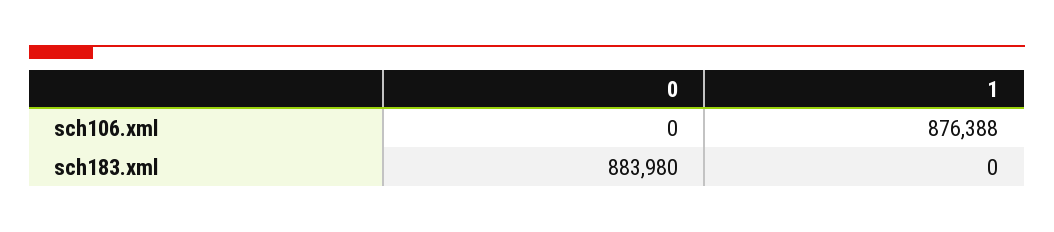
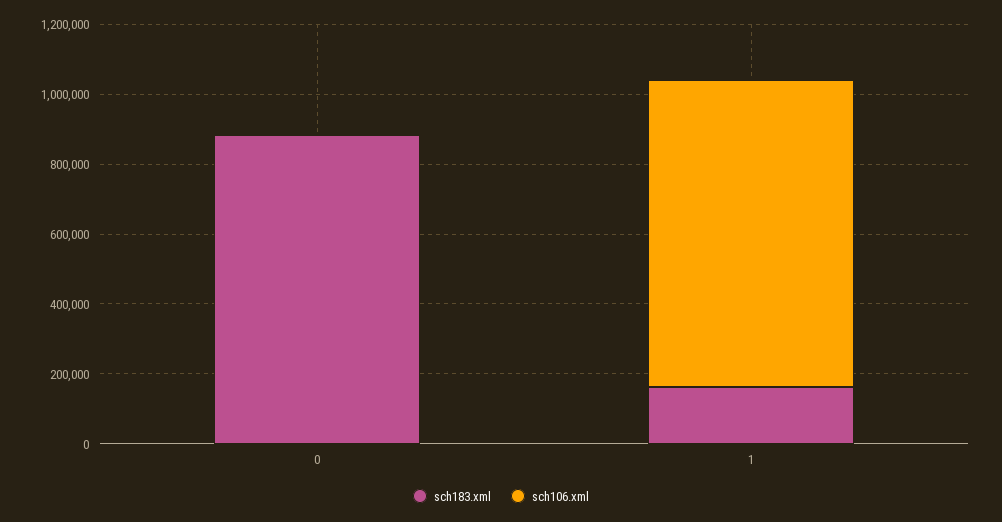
sch183.xml, 1: 0 -> 150000

